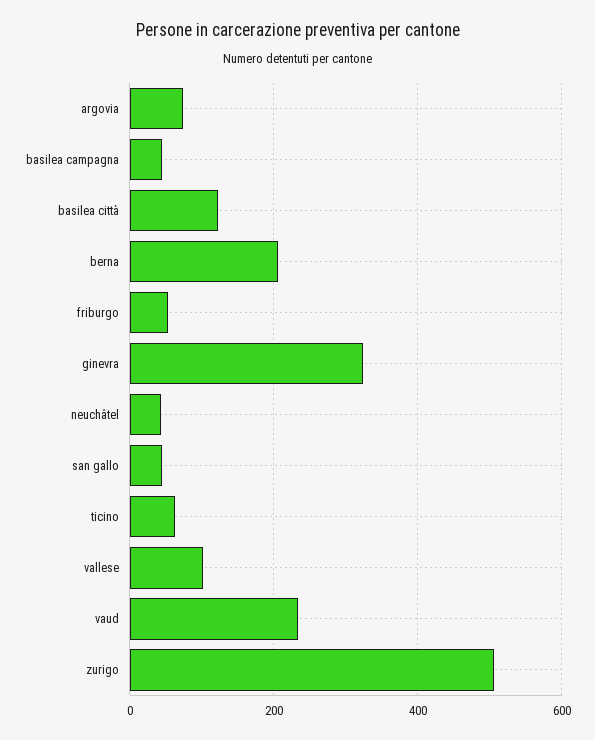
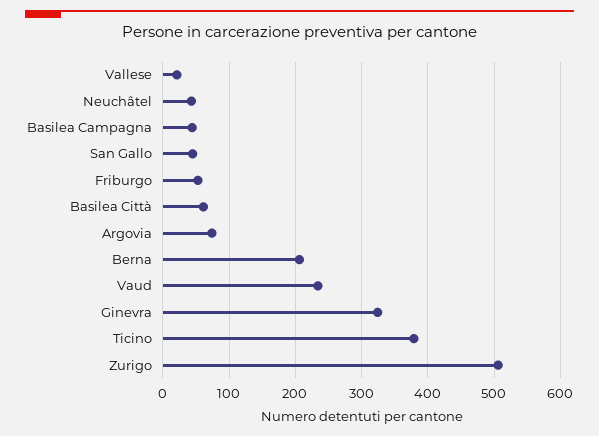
basilea città: 120 -> 60
ticino: 60 -> 380
vallese: 100 -> 20

